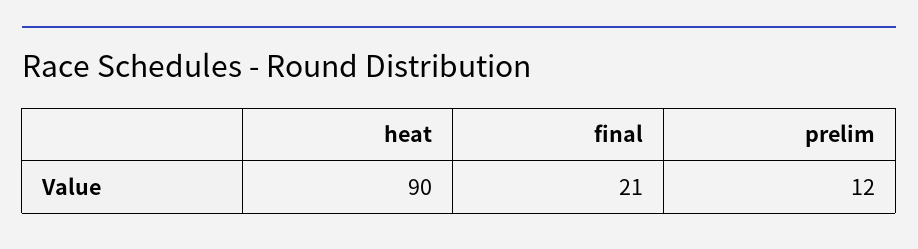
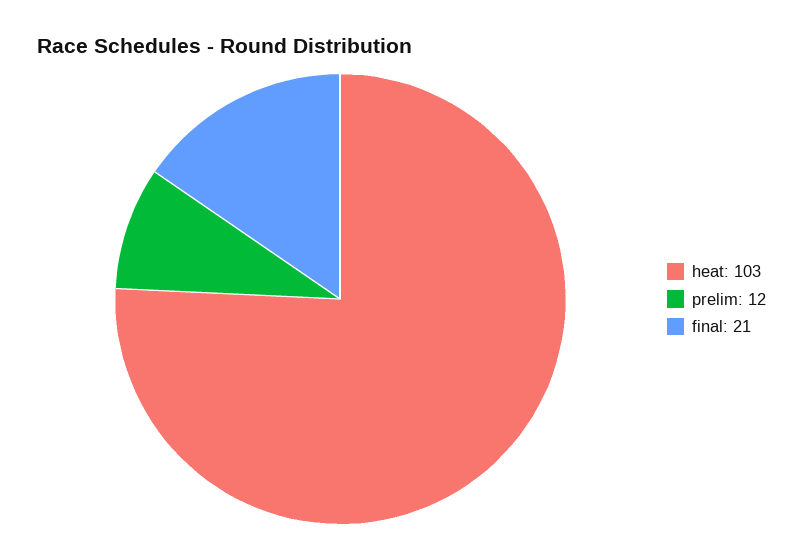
heat: 90 -> 103

